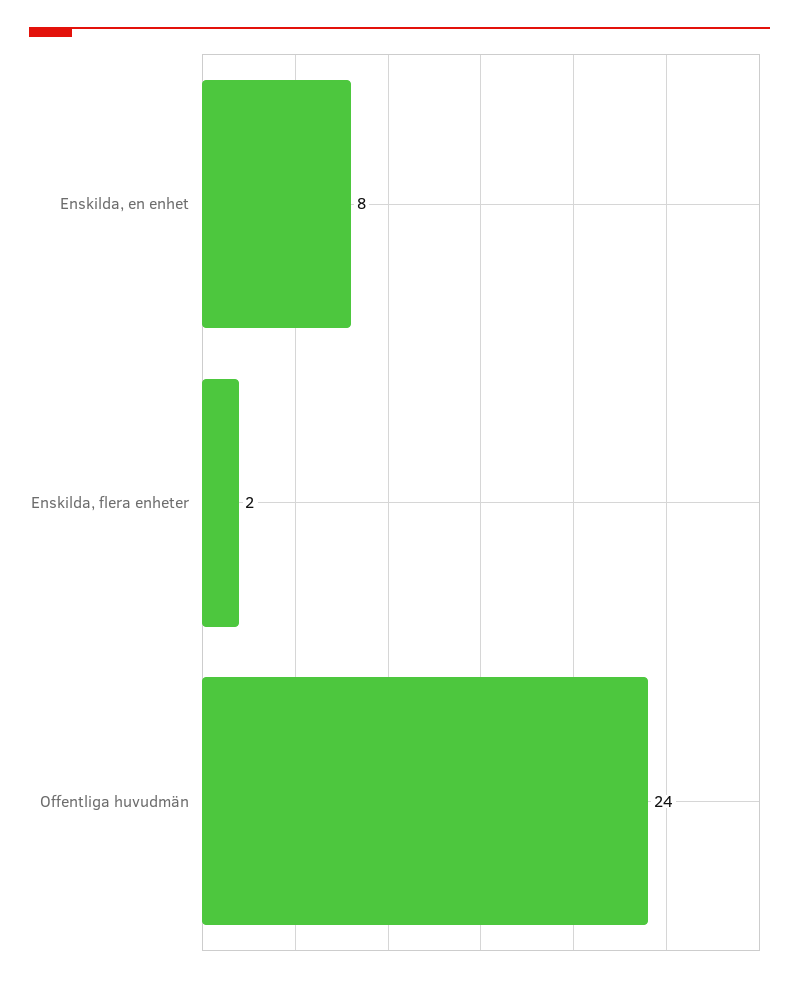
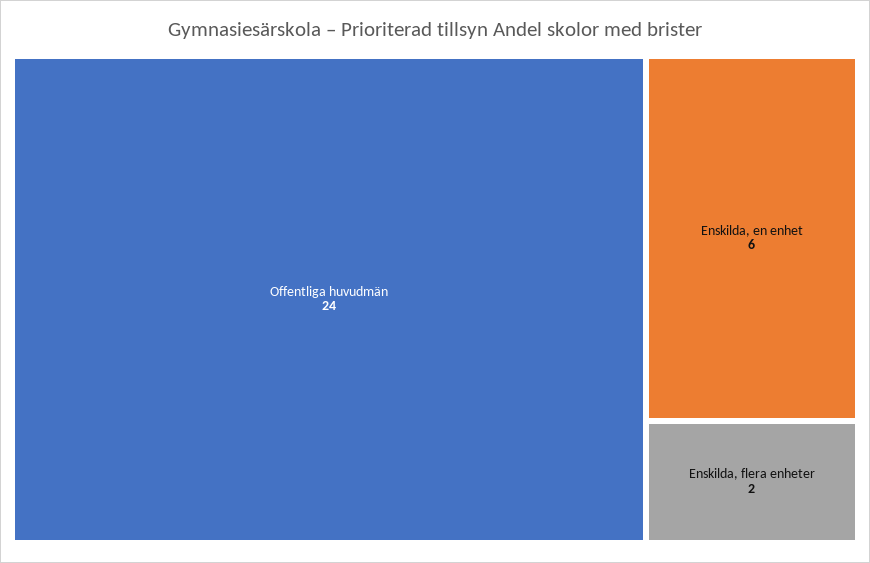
Enskilda, en enhet: 8 -> 6

